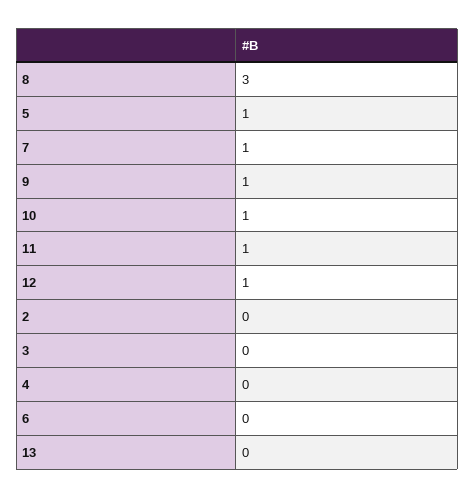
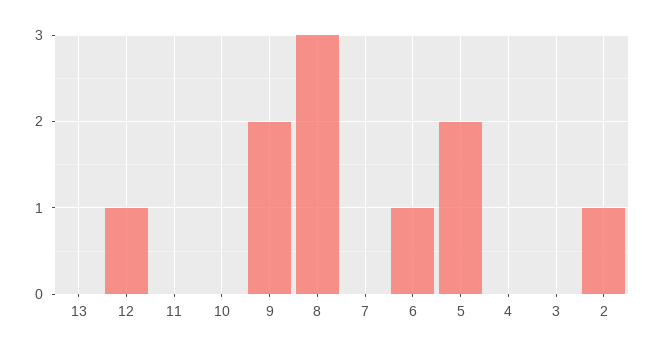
5: 1 -> 2
7: 1 -> 0
9: 1 -> 2
10: 1 -> 0
11: 1 -> 0
2: 0 -> 1
6: 0 -> 1

